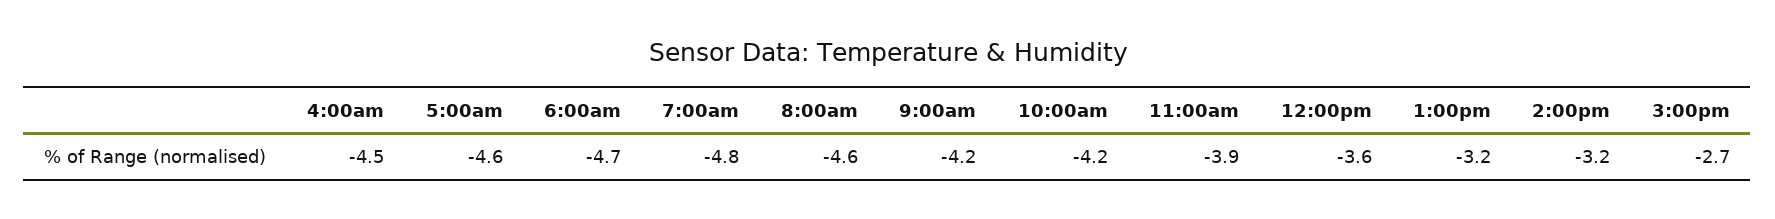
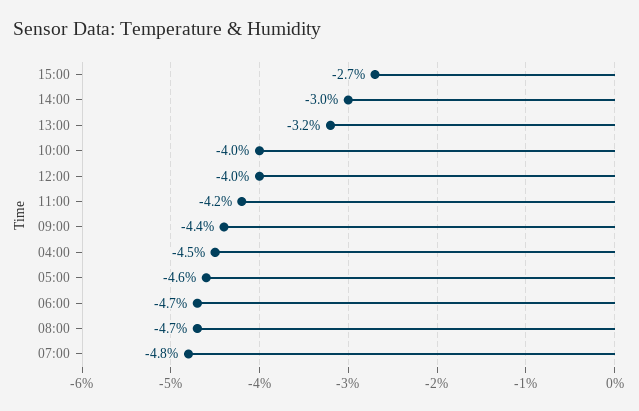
8:00am: -4.6 -> -4.7
9:00am: -4.2 -> -4.4
10:00am: -4.2 -> -4
11:00am: -3.9 -> -4.2
12:00pm: -3.6 -> -4
2:00pm: -3.2 -> -3

